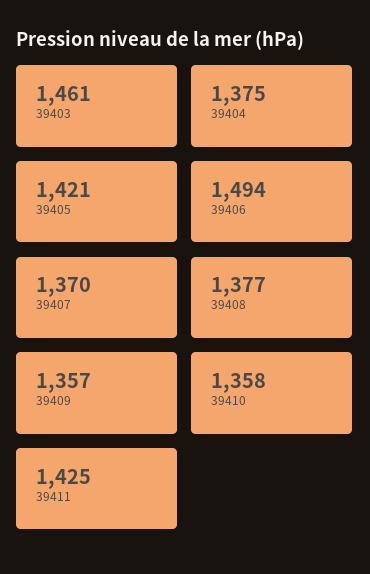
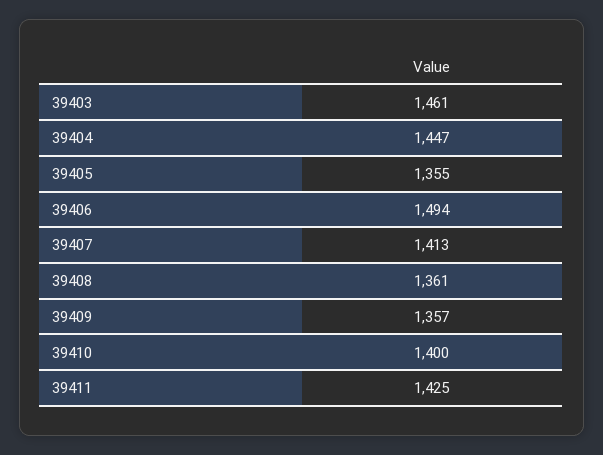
39404: 1375 -> 1447
39405: 1421 -> 1355
39407: 1370 -> 1413
39408: 1377 -> 1361
39410: 1358 -> 1400

